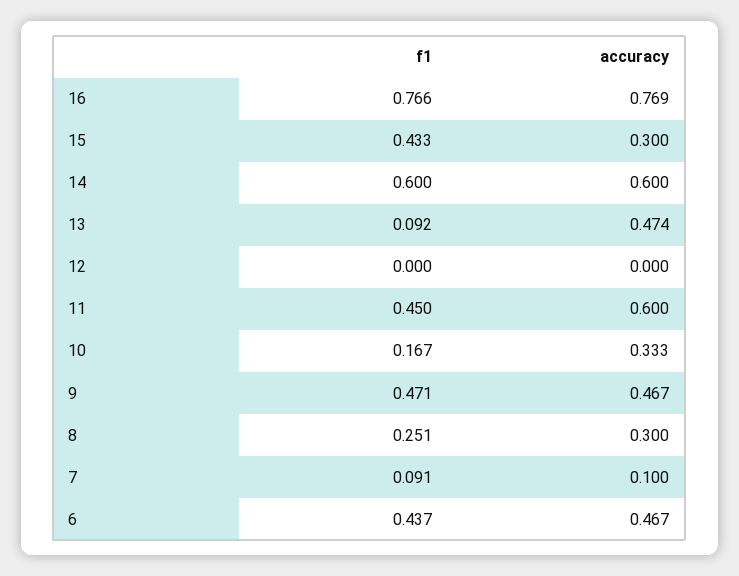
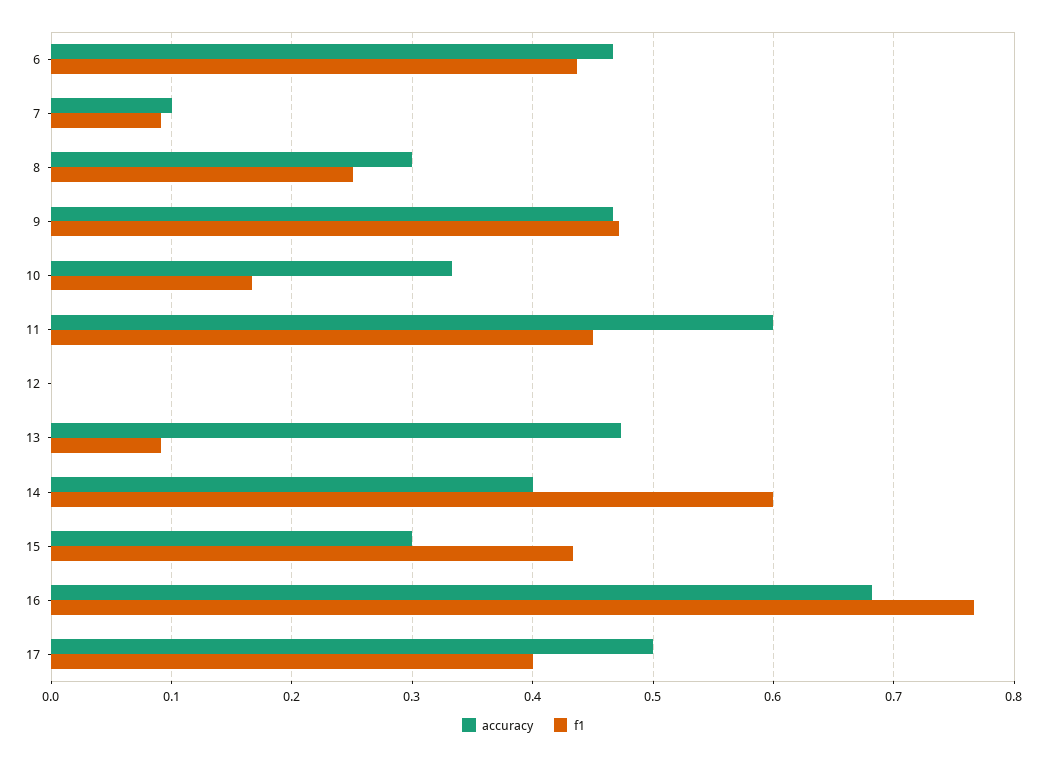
accuracy, 16: 0.769 -> 0.68
accuracy, 14: 0.6 -> 0.4
accuracy, 17: none -> 0.5
f1, 17: none -> 0.4

